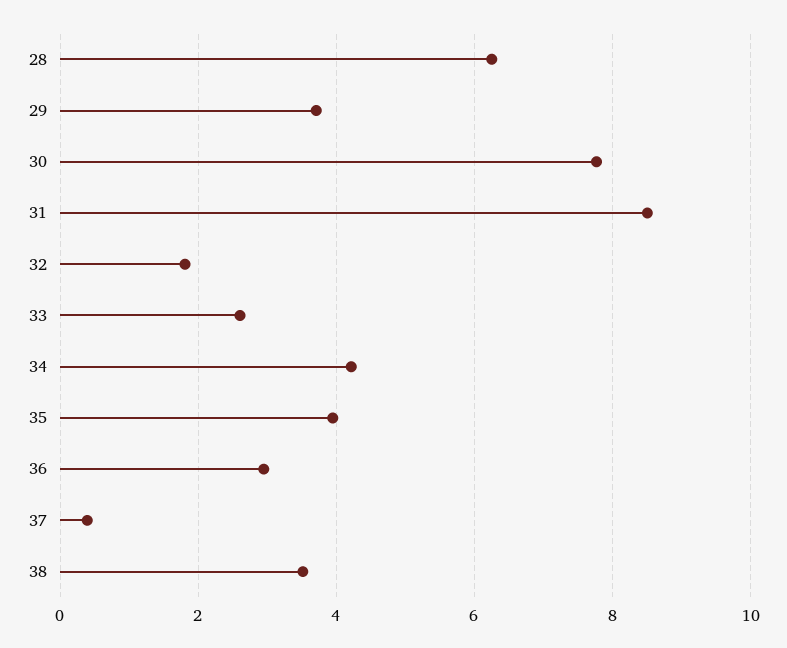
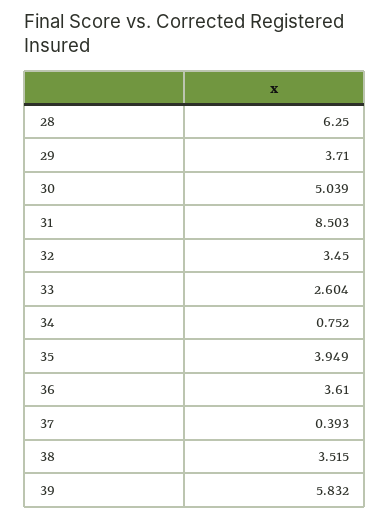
30: 7.8 -> 5.039
32: 1.8 -> 3.45
34: 4.2 -> 0.752
36: 3 -> 3.61
39: none -> 5.832

